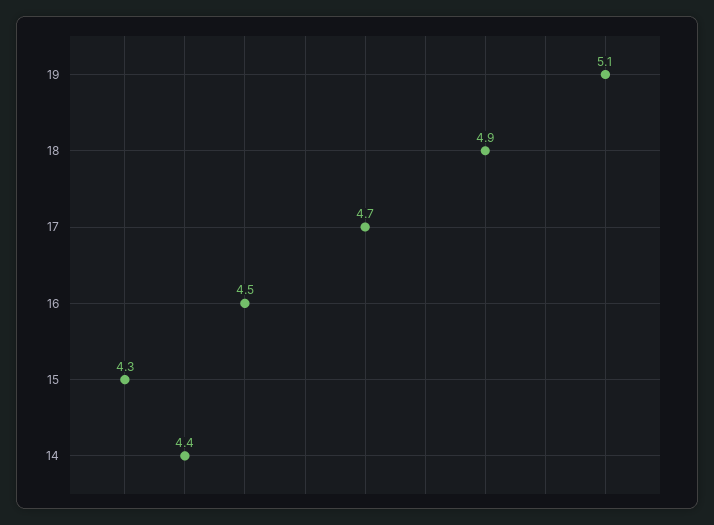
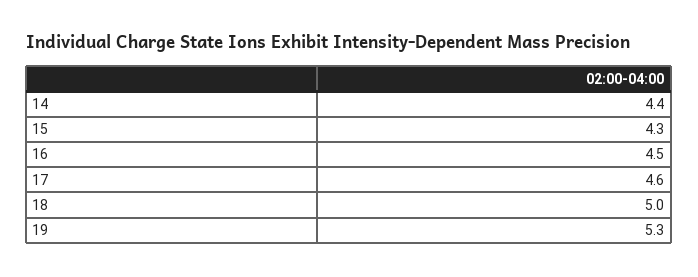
19: 5.1 -> 5.3
18: 4.9 -> 5
17: 4.7 -> 4.6

